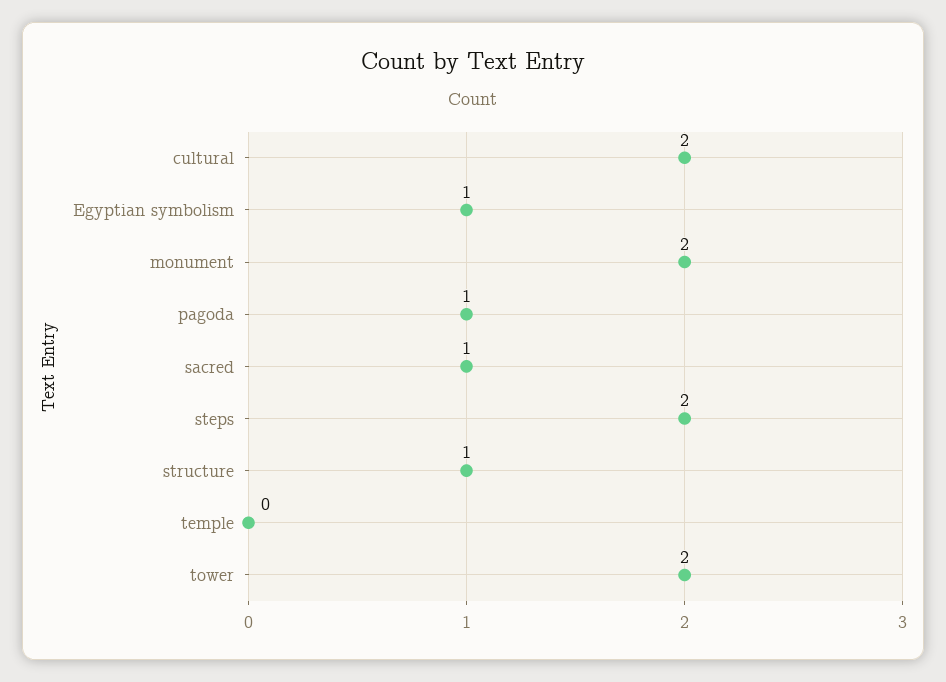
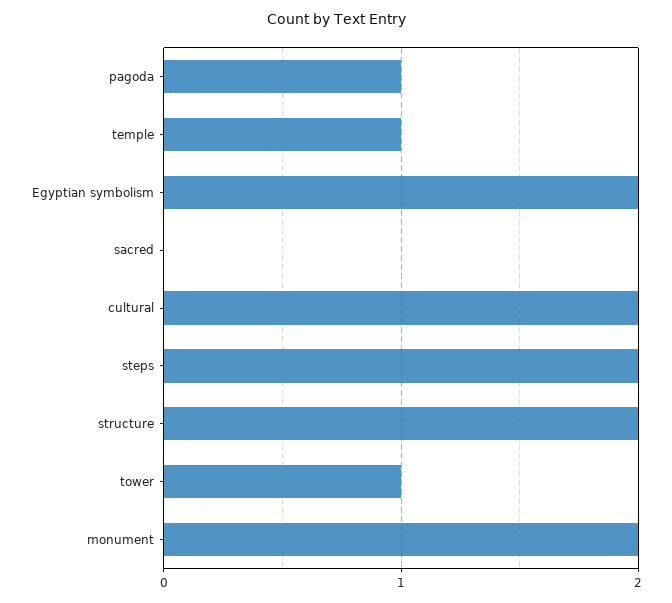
Egyptian symbolism: 1 -> 2
sacred: 1 -> 0
structure: 1 -> 2
temple: 0 -> 1
tower: 2 -> 1

